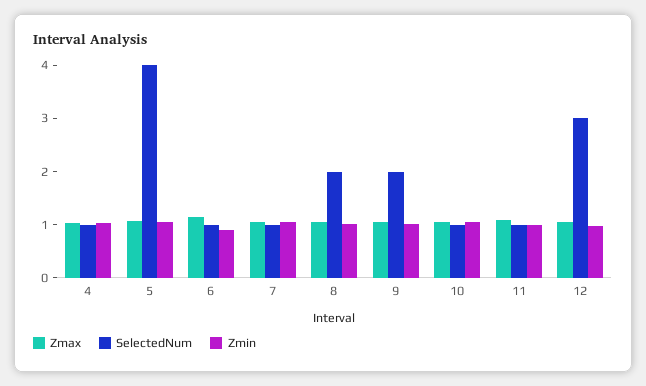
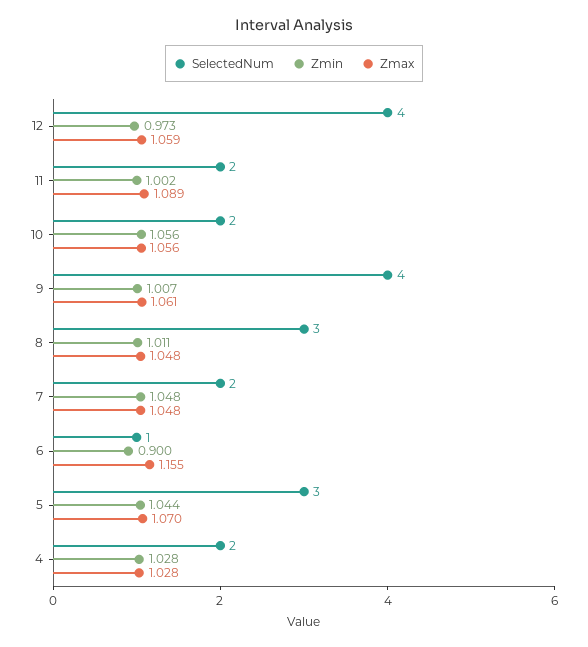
SelectedNum, 4: 1 -> 2
SelectedNum, 5: 4 -> 3
SelectedNum, 7: 1 -> 2
SelectedNum, 8: 2 -> 3
SelectedNum, 9: 2 -> 4
SelectedNum, 10: 1 -> 2
SelectedNum, 11: 1 -> 2
SelectedNum, 12: 3 -> 4

